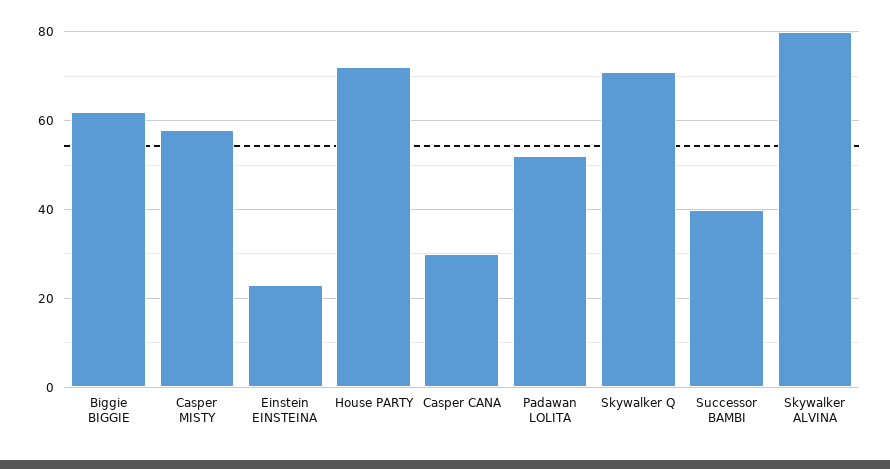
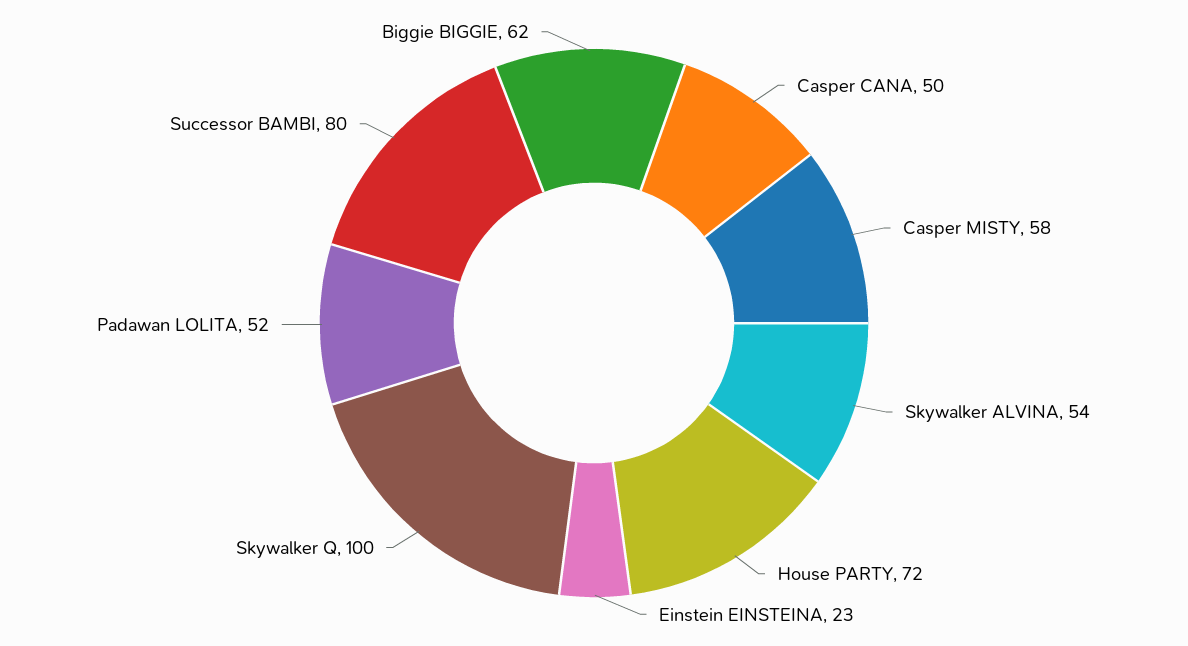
Casper CANA: 30 -> 50
Skywalker Q: 70 -> 100
Successor BAMBI: 40 -> 80
Skywalker ALVINA: 80 -> 54

